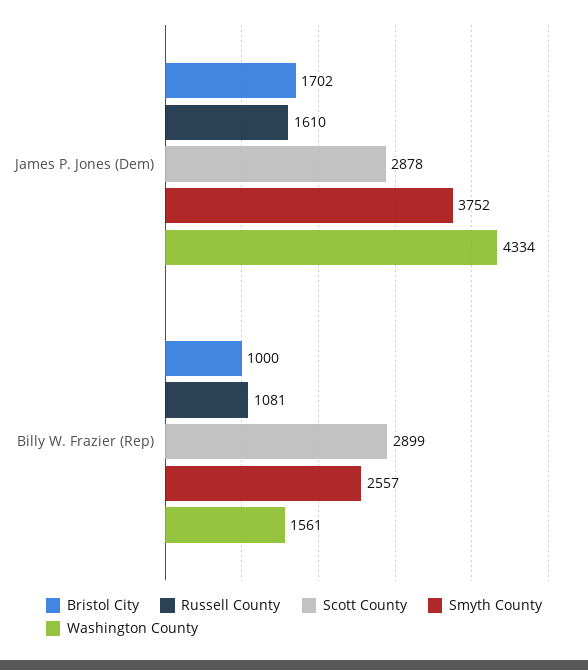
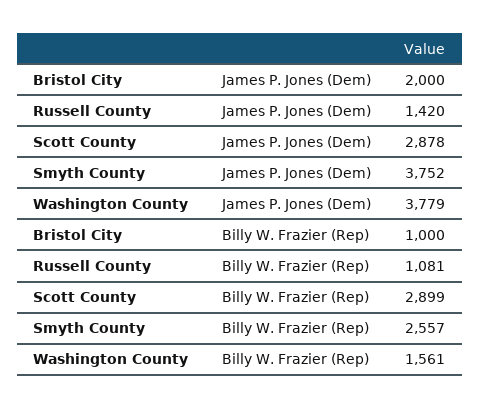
Bristol City, James P. Jones (Dem): 1702 -> 2000
Russell County, James P. Jones (Dem): 1610 -> 1420
Washington County, James P. Jones (Dem): 4334 -> 3779

